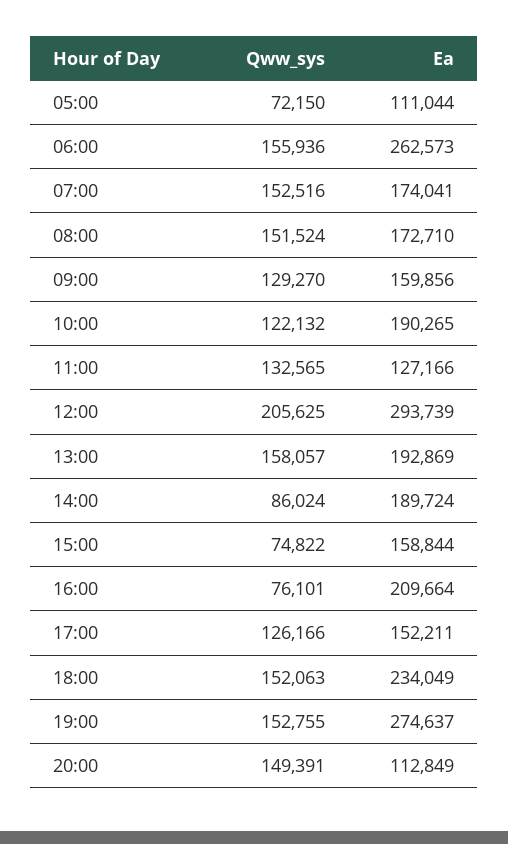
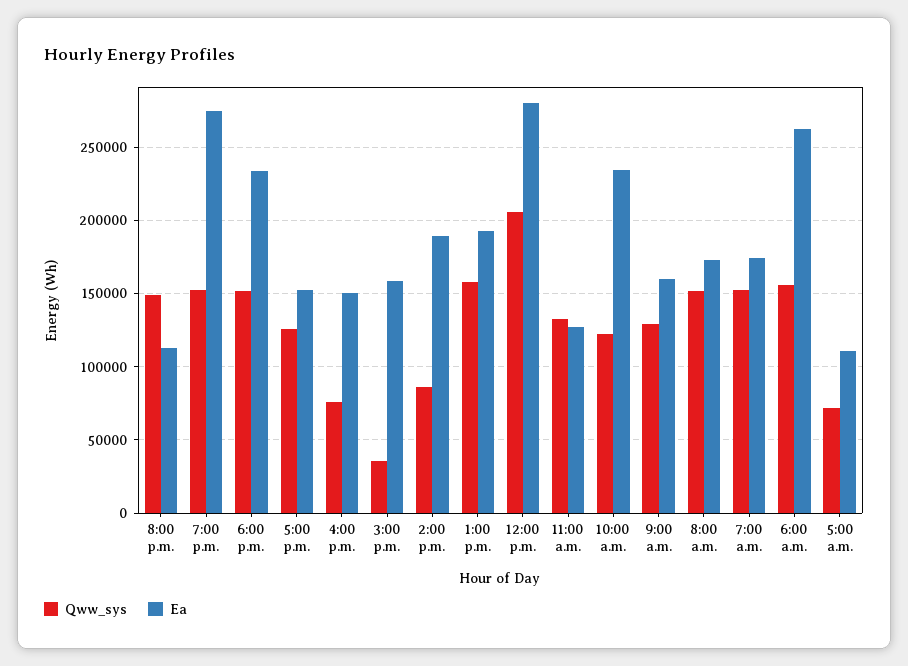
Ea, 10:00: 190265 -> 235000
Ea, 12:00: 293739 -> 280000
Qww_sys, 15:00: 74822 -> 35000
Ea, 16:00: 209664 -> 150000

